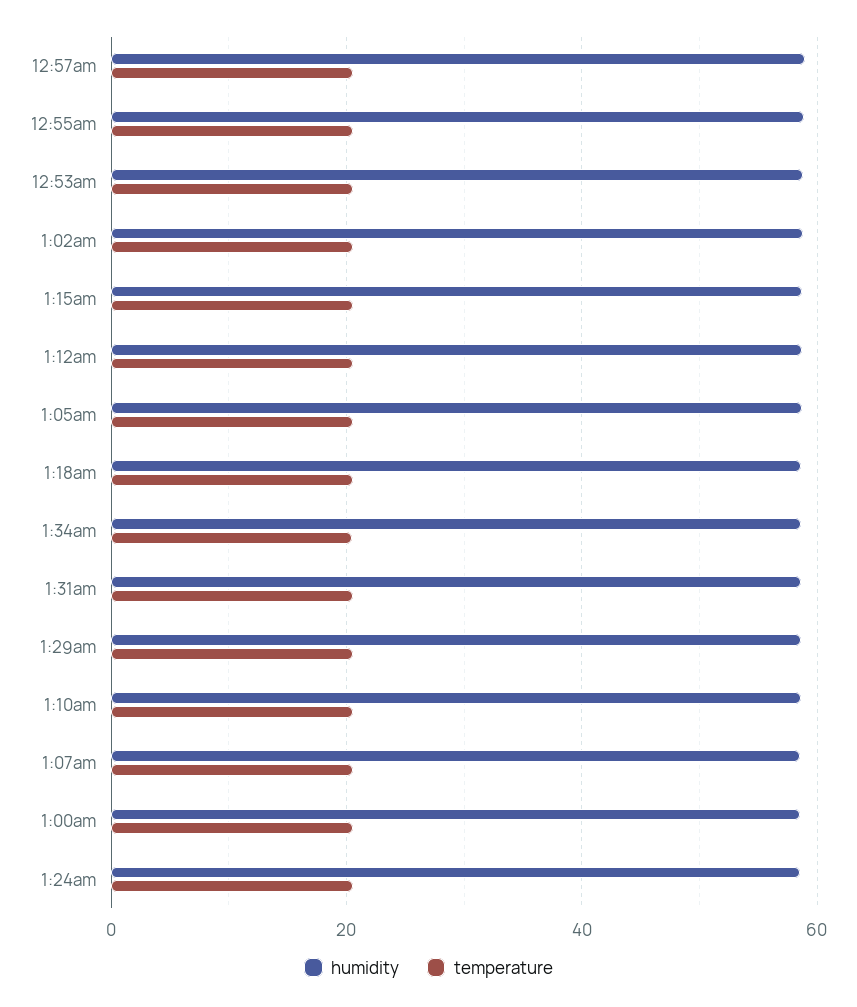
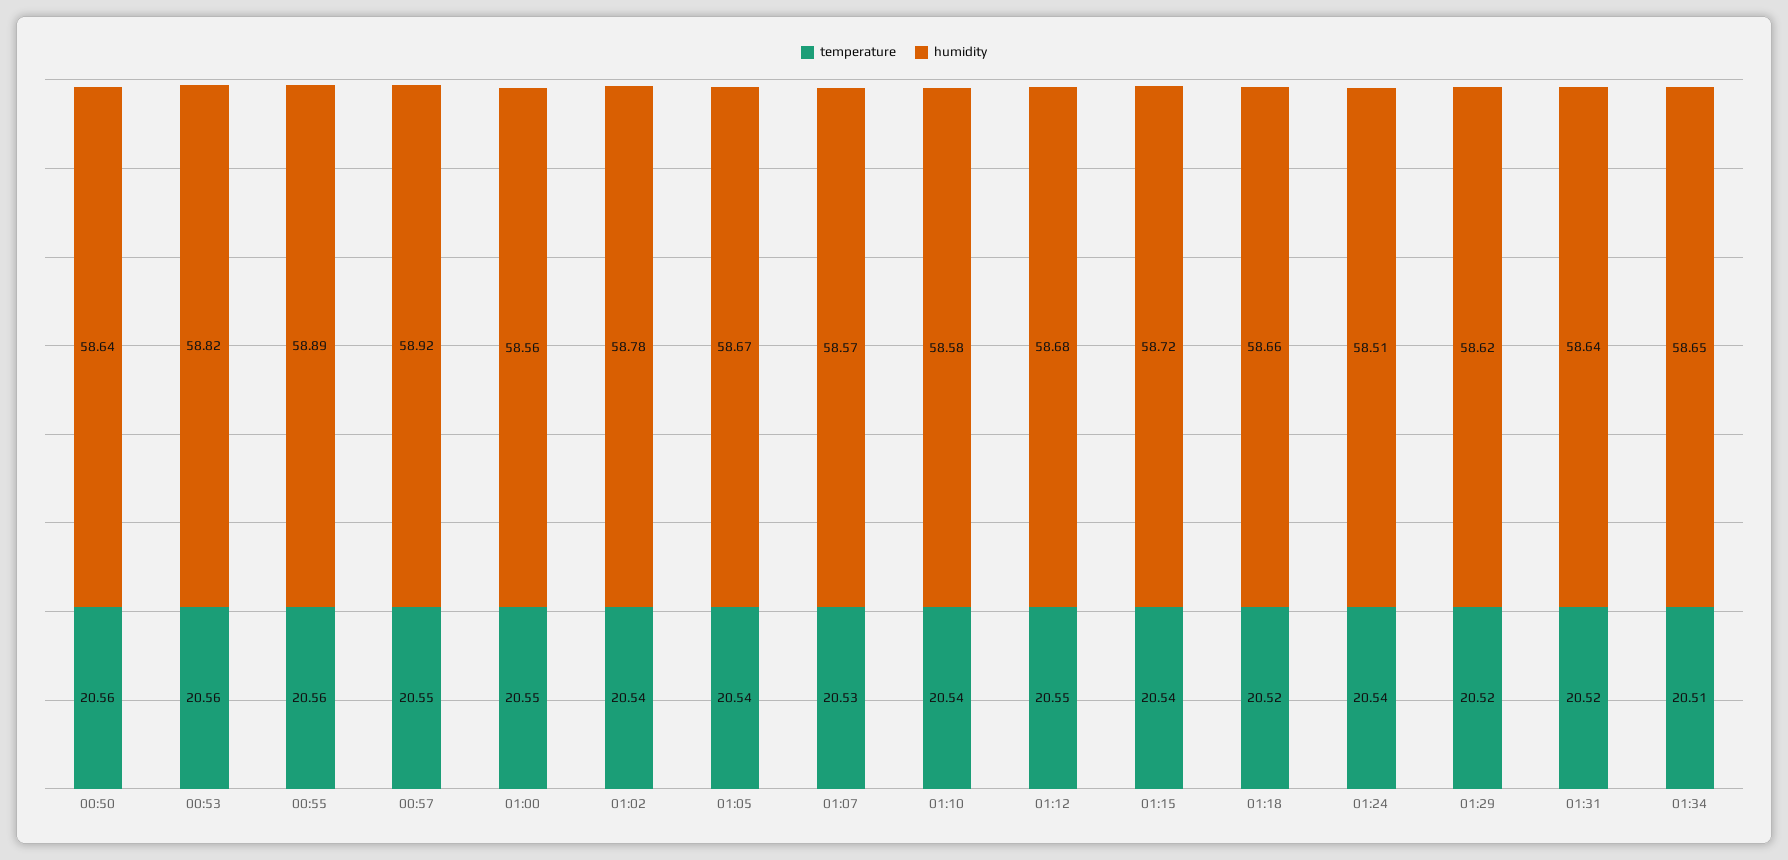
temperature, 00:50: none -> 20.56
humidity, 00:50: none -> 58.64

